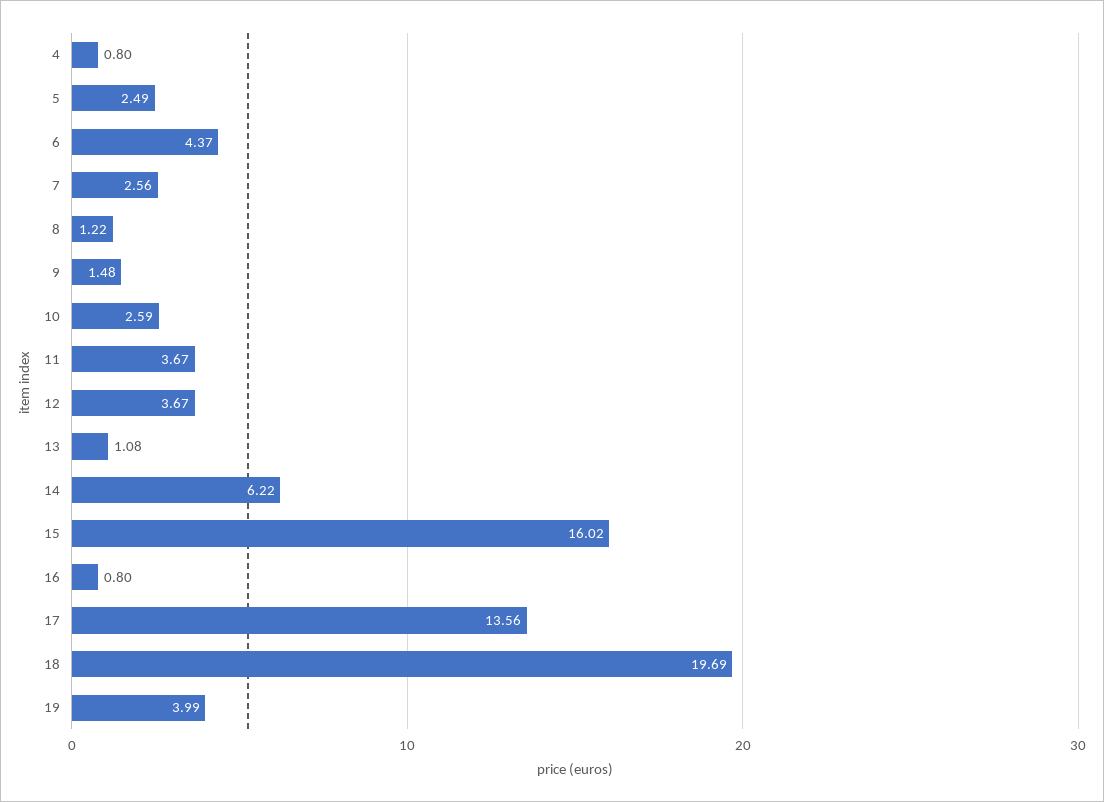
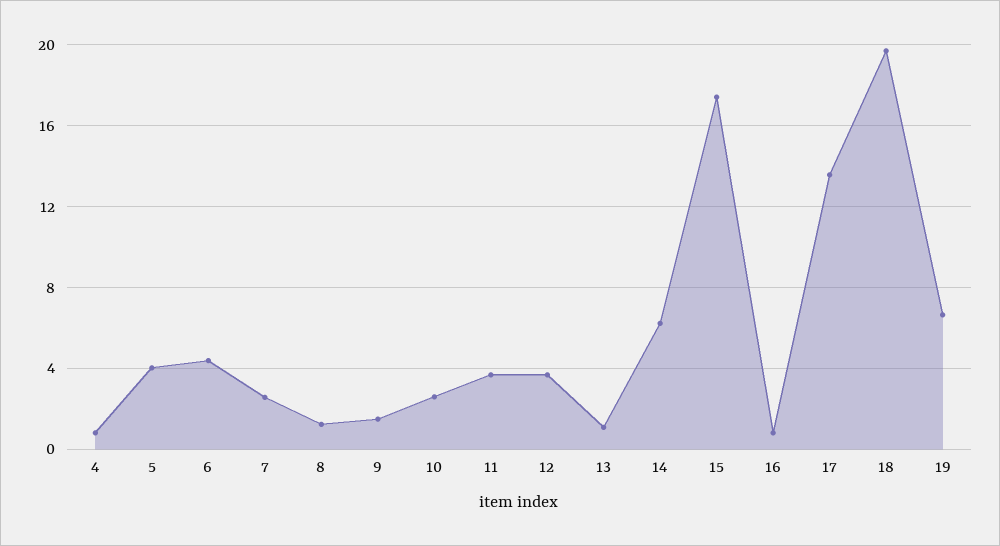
5: 2.49 -> 4
15: 16.02 -> 17.5
19: 3.99 -> 6.5

